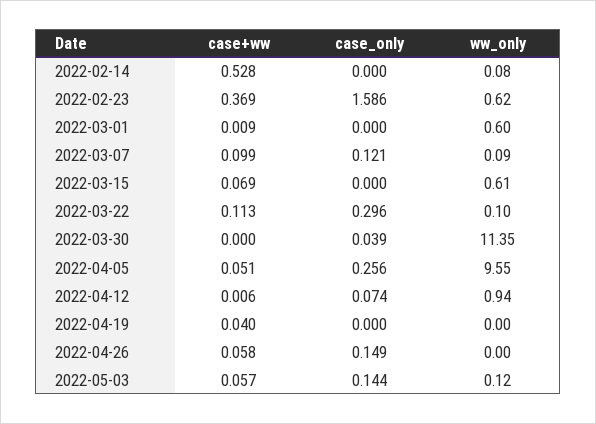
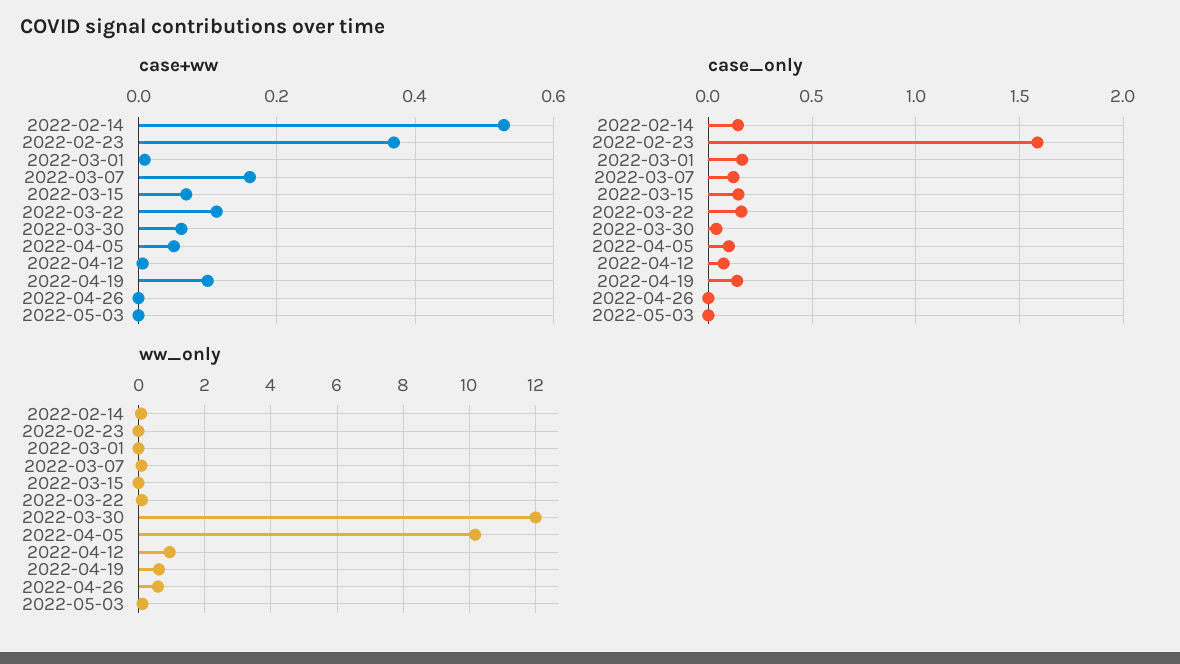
case_only, 2022-02-14: 0 -> 0.15
ww_only, 2022-02-23: 0.62 -> 0
case_only, 2022-03-01: 0 -> 0.15
ww_only, 2022-03-01: 0.6 -> 0
case+ww, 2022-03-07: 0.099 -> 0.16
case_only, 2022-03-15: 0 -> 0.15
ww_only, 2022-03-15: 0.61 -> 0
case_only, 2022-03-22: 0.296 -> 0.15
case+ww, 2022-03-30: 0 -> 0.06
ww_only, 2022-03-30: 11.35 -> 12
case_only, 2022-04-05: 0.256 -> 0.1
ww_only, 2022-04-05: 9.55 -> 10.2
case+ww, 2022-04-19: 0.04 -> 0.1
case_only, 2022-04-19: 0 -> 0.15
ww_only, 2022-04-19: 0 -> 0.6
case+ww, 2022-04-26: 0.058 -> 0
case_only, 2022-04-26: 0.149 -> 0
ww_only, 2022-04-26: 0 -> 0.6
case+ww, 2022-05-03: 0.057 -> 0
case_only, 2022-05-03: 0.144 -> 0

